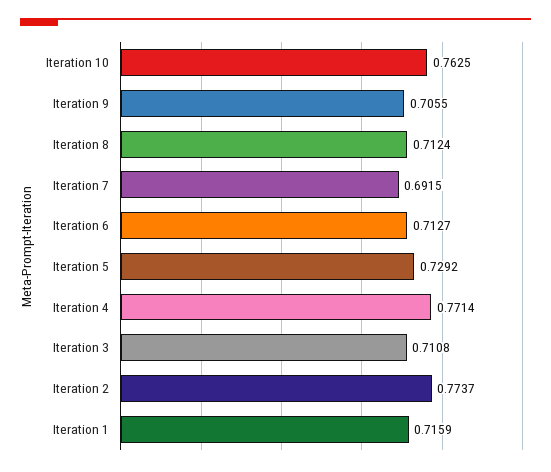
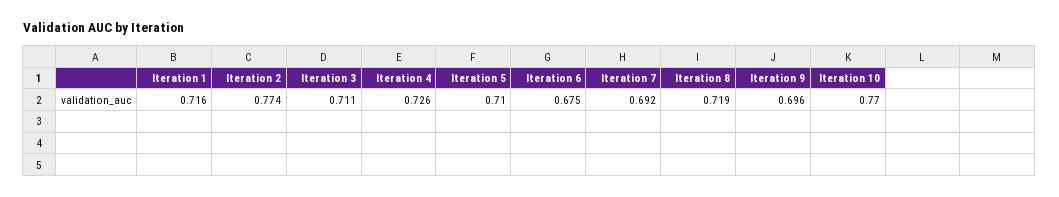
Iteration 10: 0.7625 -> 0.77
Iteration 9: 0.7055 -> 0.696
Iteration 8: 0.7124 -> 0.719
Iteration 6: 0.7127 -> 0.675
Iteration 5: 0.7292 -> 0.71
Iteration 4: 0.7714 -> 0.726

